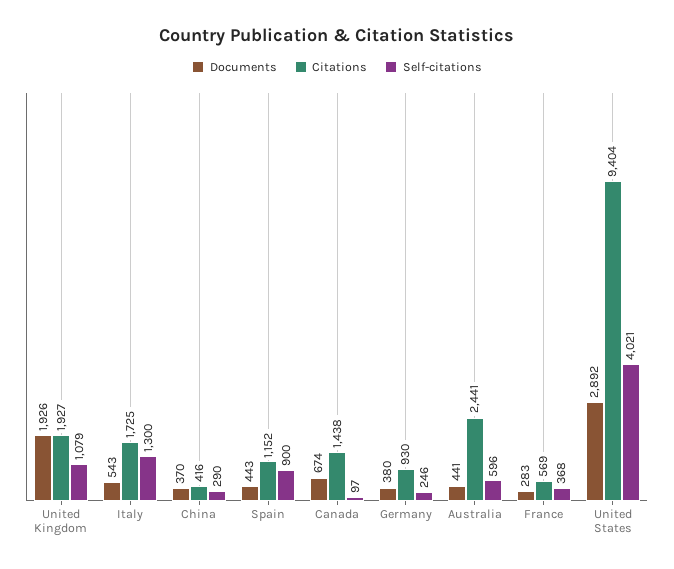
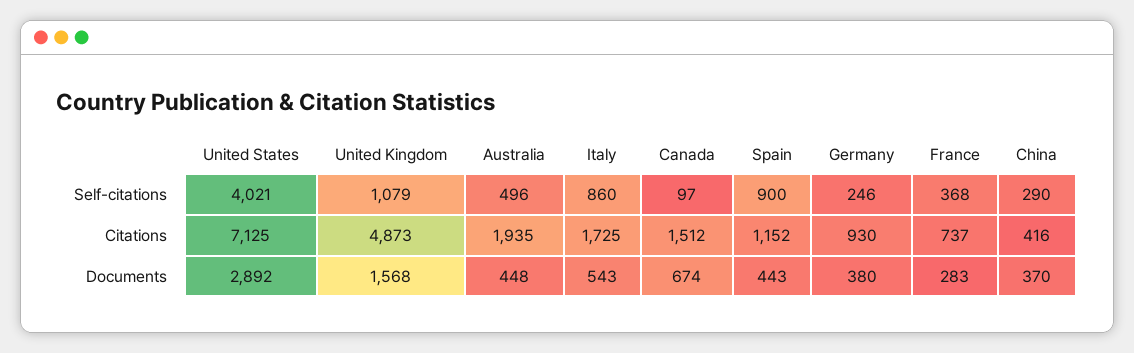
Documents, United Kingdom: 1926 -> 1568
Citations, United Kingdom: 1927 -> 4873
Self-citations, Italy: 1300 -> 860
Citations, Canada: 1438 -> 1512
Documents, Australia: 441 -> 448
Citations, Australia: 2441 -> 1935
Self-citations, Australia: 596 -> 496
Citations, France: 569 -> 737
Citations, United States: 9404 -> 7125

